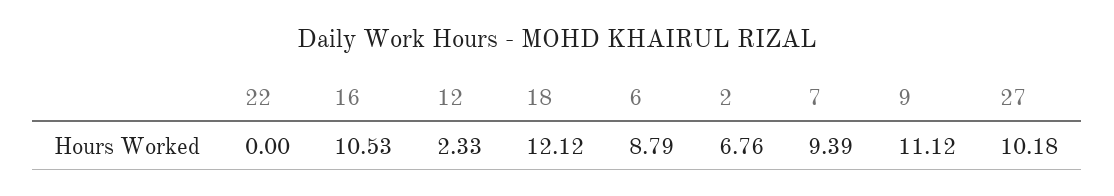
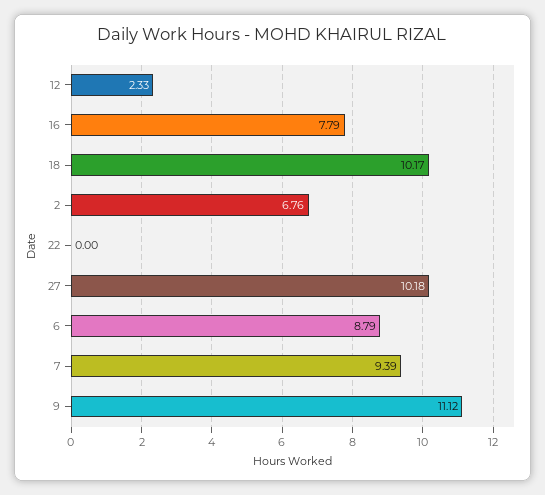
16: 10.53 -> 7.79
18: 12.12 -> 10.17

